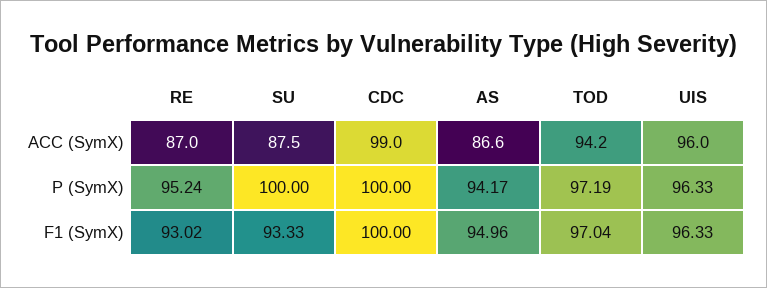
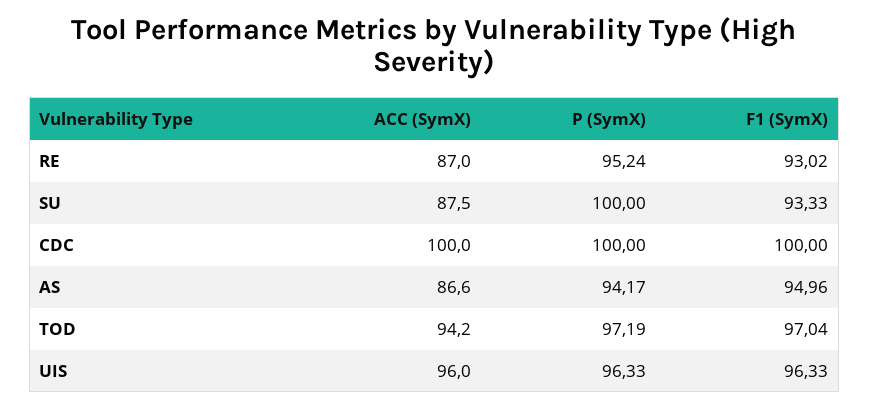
CDC, ACC (SymX): 99 -> 100

